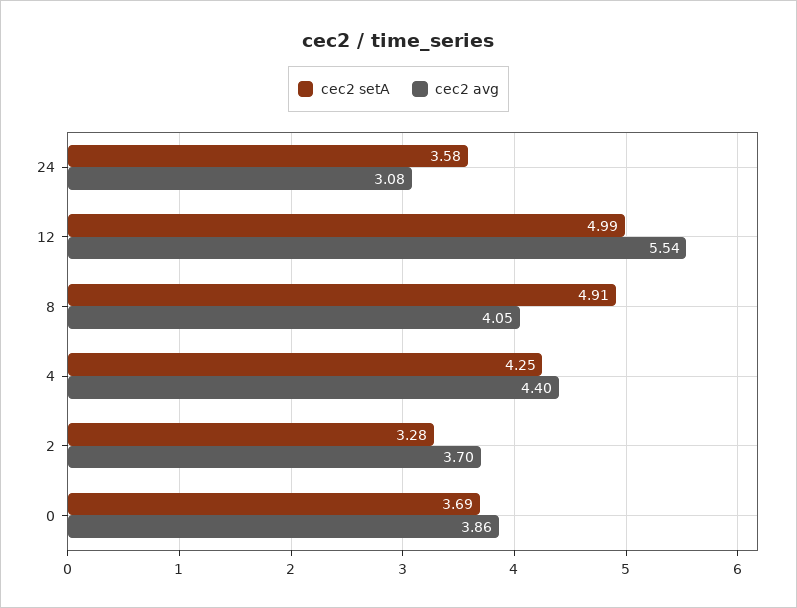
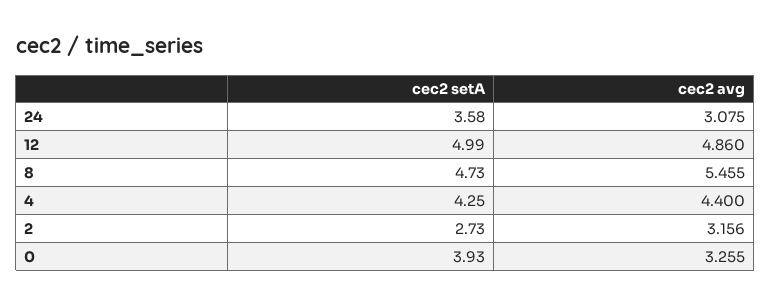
cec2 avg, 12: 5.54 -> 4.86
cec2 setA, 8: 4.91 -> 4.73
cec2 avg, 8: 4.05 -> 5.455
cec2 setA, 2: 3.28 -> 2.73
cec2 avg, 2: 3.7 -> 3.156
cec2 setA, 0: 3.69 -> 3.93
cec2 avg, 0: 3.86 -> 3.255

